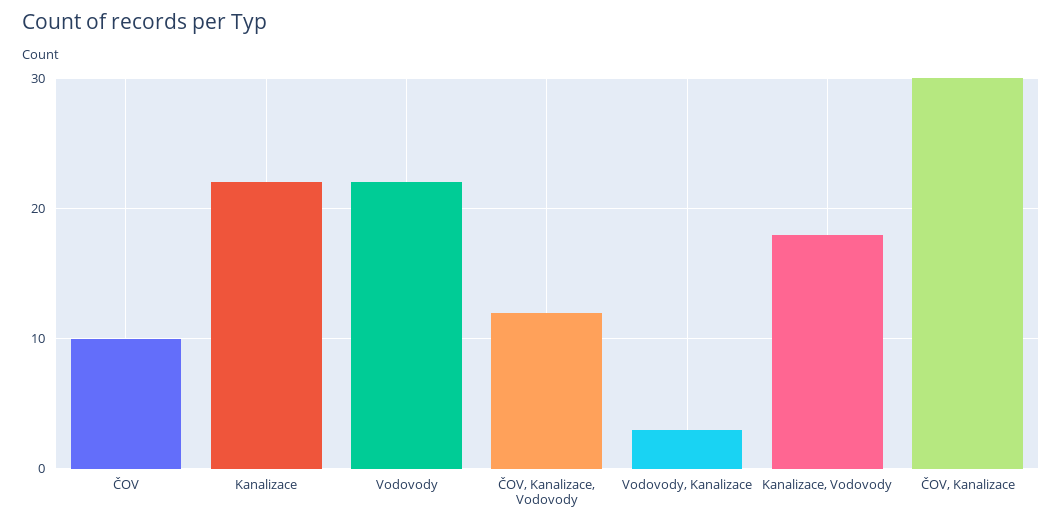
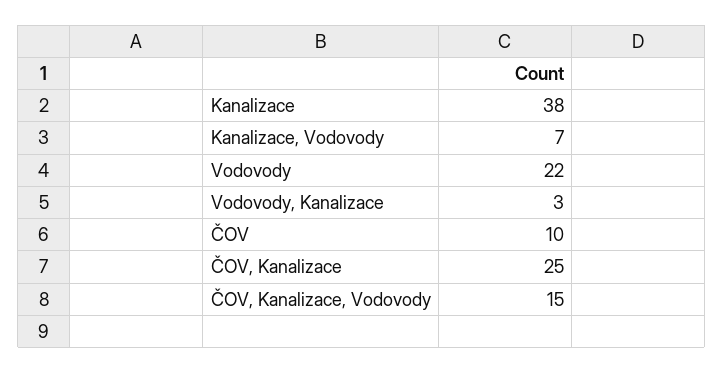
Kanalizace: 22 -> 38
ČOV, Kanalizace, Vodovody: 12 -> 15
Kanalizace, Vodovody: 18 -> 7
ČOV, Kanalizace: 30 -> 25

